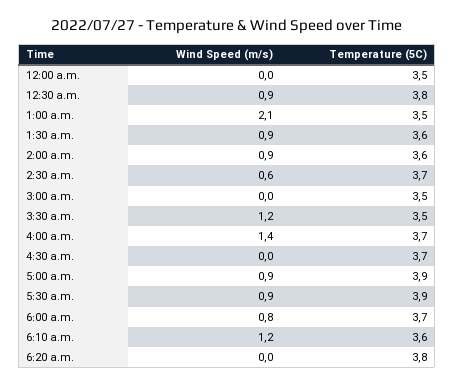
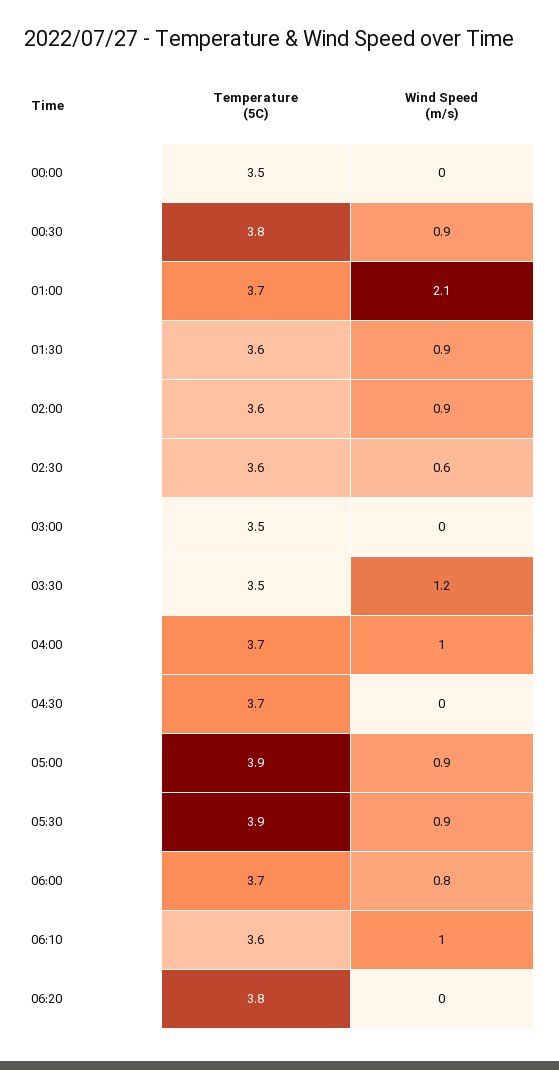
Temperature (5C), 1:00 a.m.: 3.5 -> 3.7
Temperature (5C), 2:30 a.m.: 3.7 -> 3.6
Wind Speed (m/s), 4:00 a.m.: 1.4 -> 1
Wind Speed (m/s), 6:10 a.m.: 1.2 -> 1

